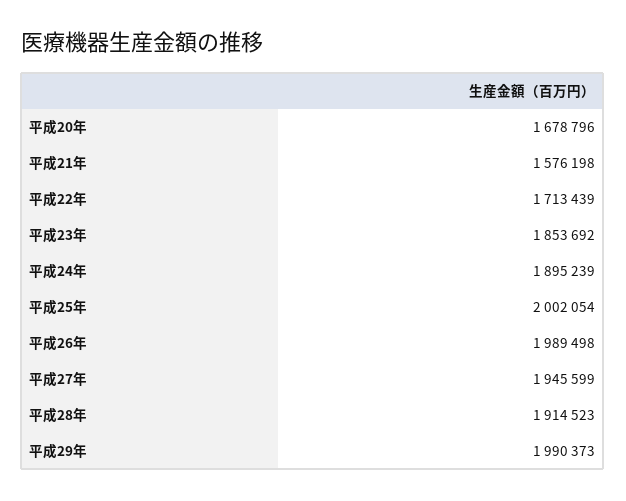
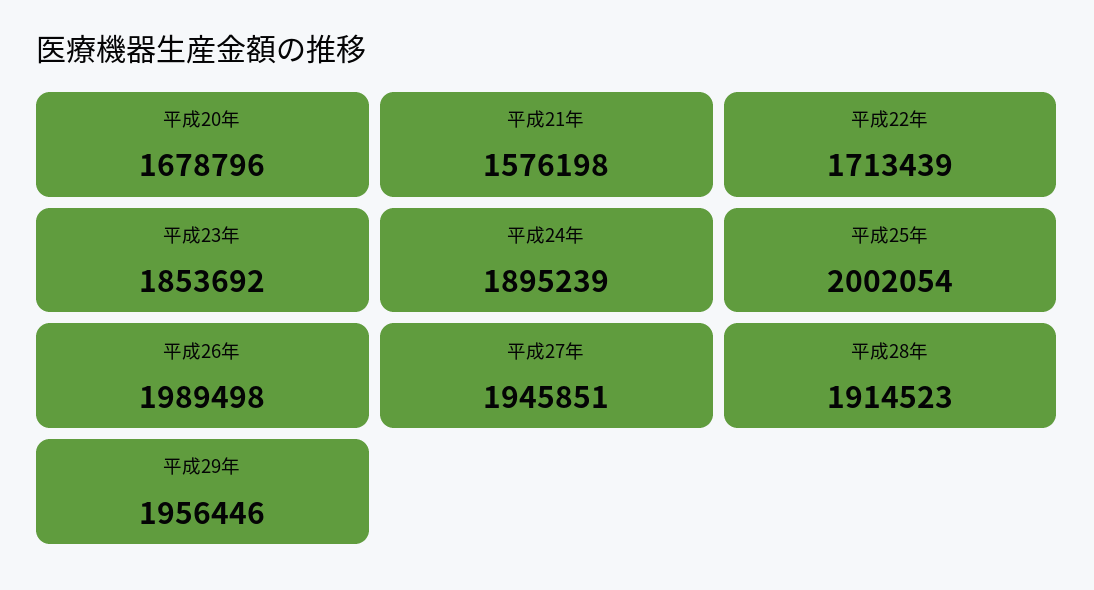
平成27年: 1945599 -> 1945851
平成29年: 1990373 -> 1956446

